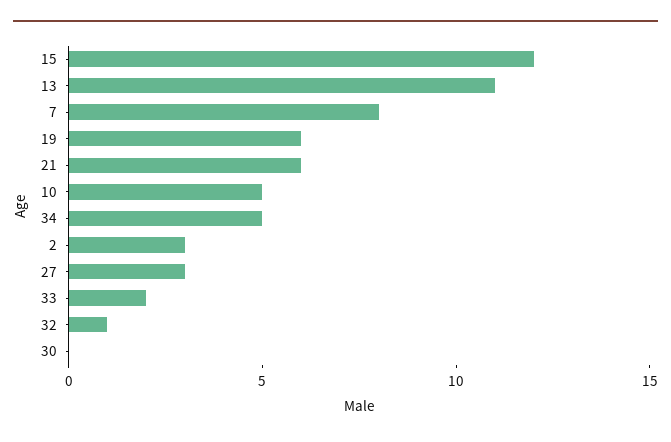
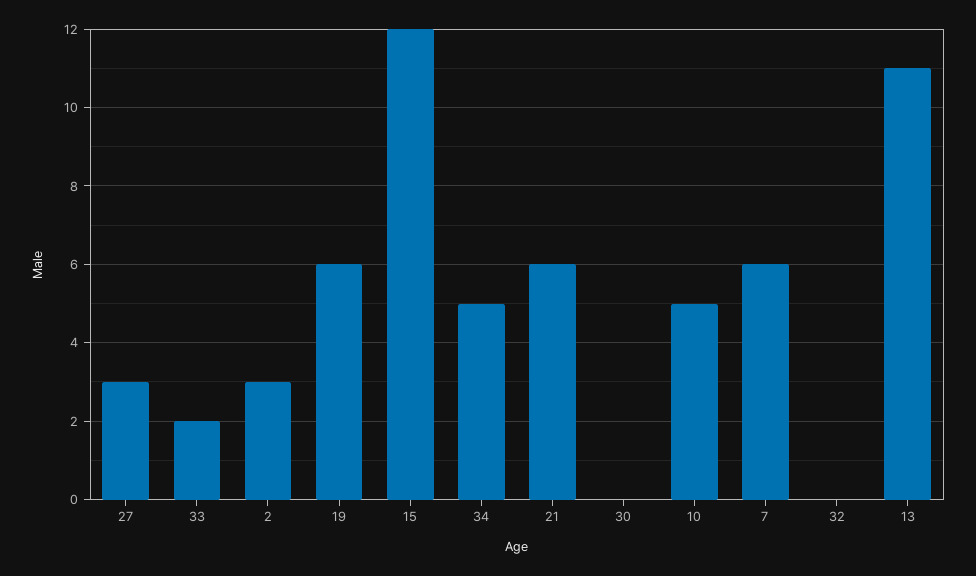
7: 8 -> 6
32: 1 -> 0

